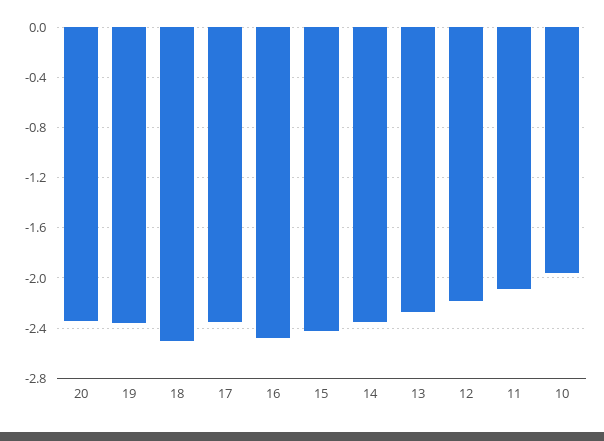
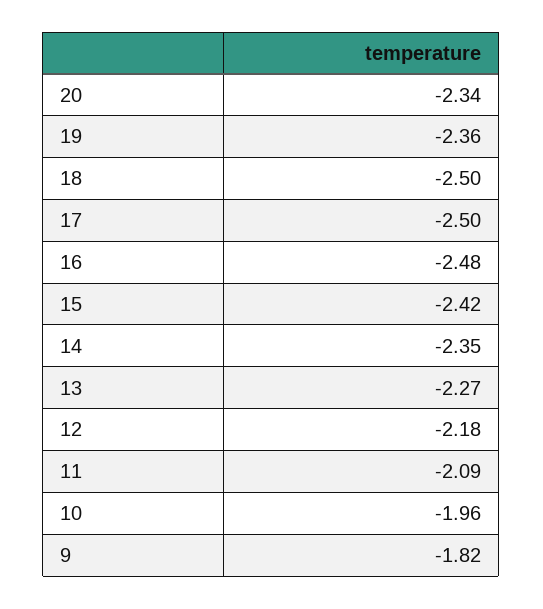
17: -2.35 -> -2.5
9: none -> -1.82

